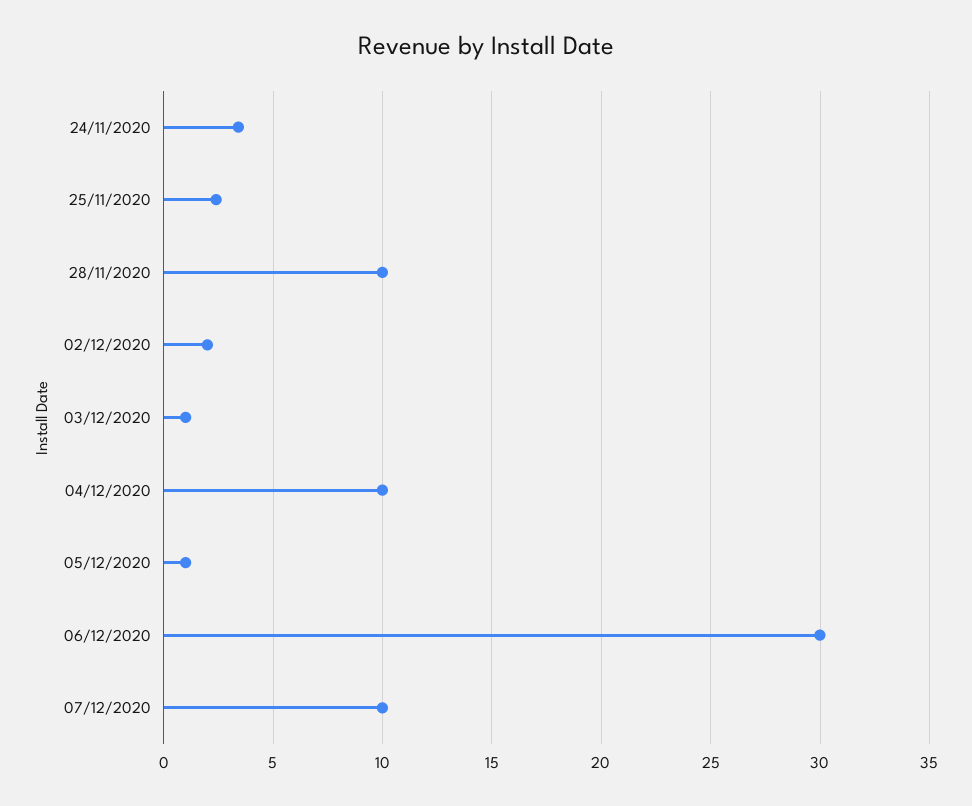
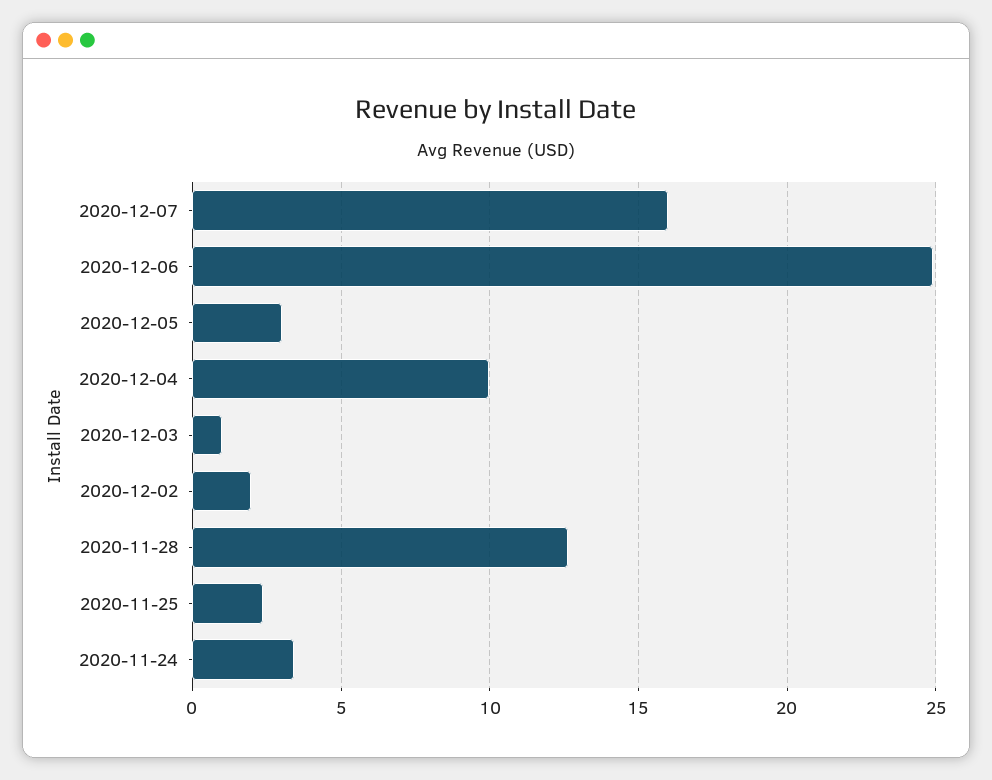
28/11/2020: 10 -> 12.5
05/12/2020: 1 -> 3
06/12/2020: 30 -> 25
07/12/2020: 10 -> 16

